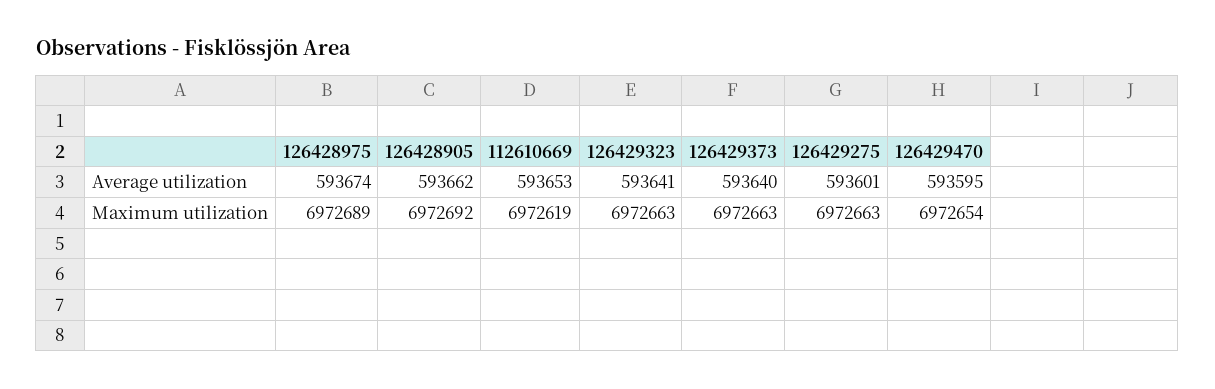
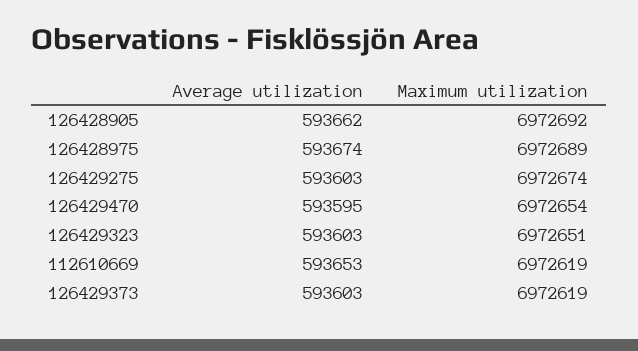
126429323, Average utilization: 593641 -> 593603
126429373, Average utilization: 593640 -> 593603
126429275, Average utilization: 593601 -> 593603
126429323, Maximum utilization: 6972663 -> 6972651
126429373, Maximum utilization: 6972663 -> 6972619
126429275, Maximum utilization: 6972663 -> 6972674

